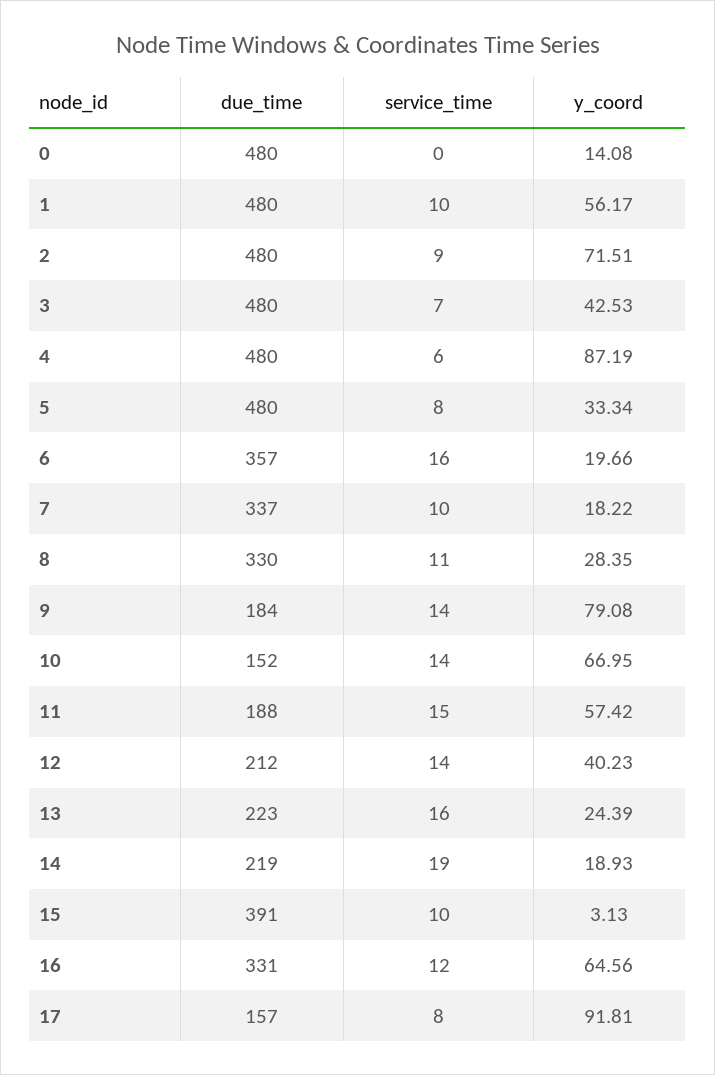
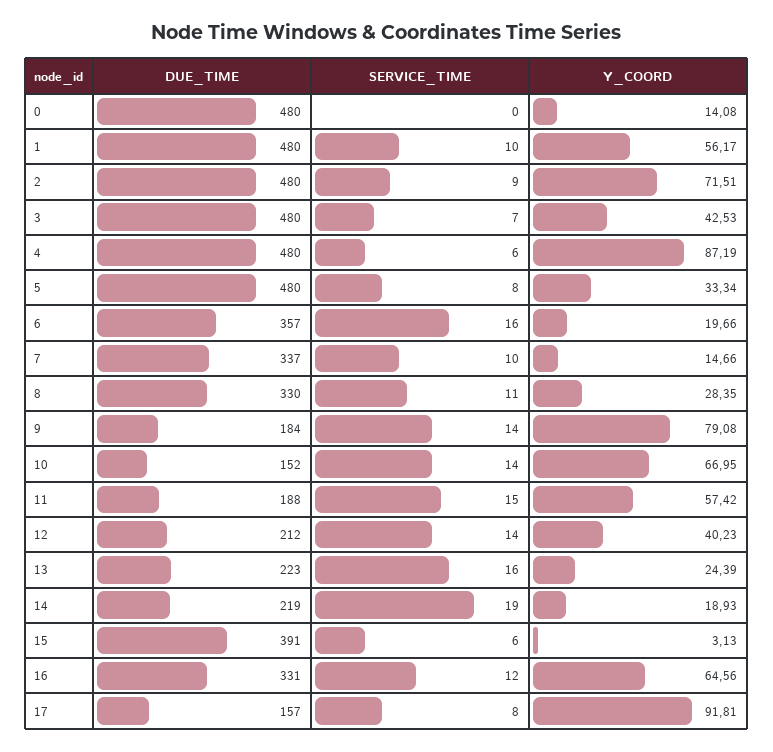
y_coord, 7: 18.22 -> 14.66
service_time, 15: 10 -> 6

